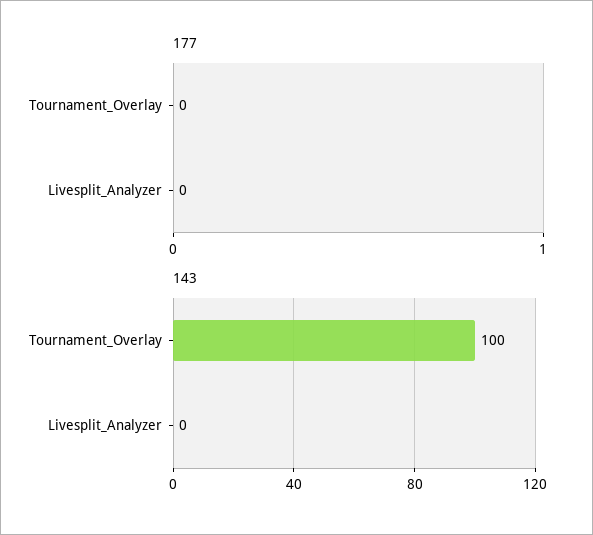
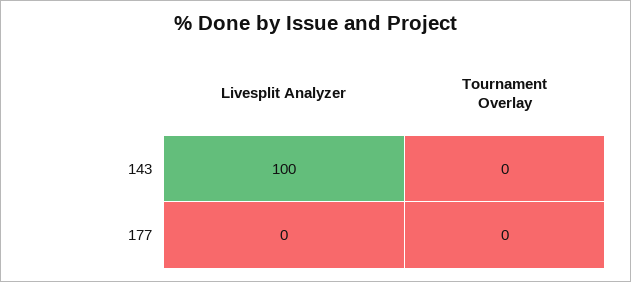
143, Tournament_Overlay: 100 -> 0
143, Livesplit_Analyzer: 0 -> 100

